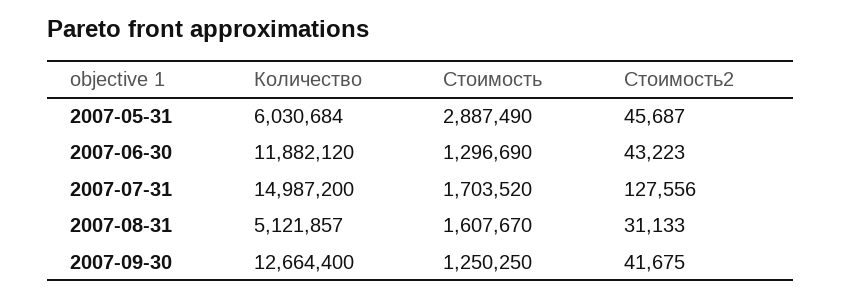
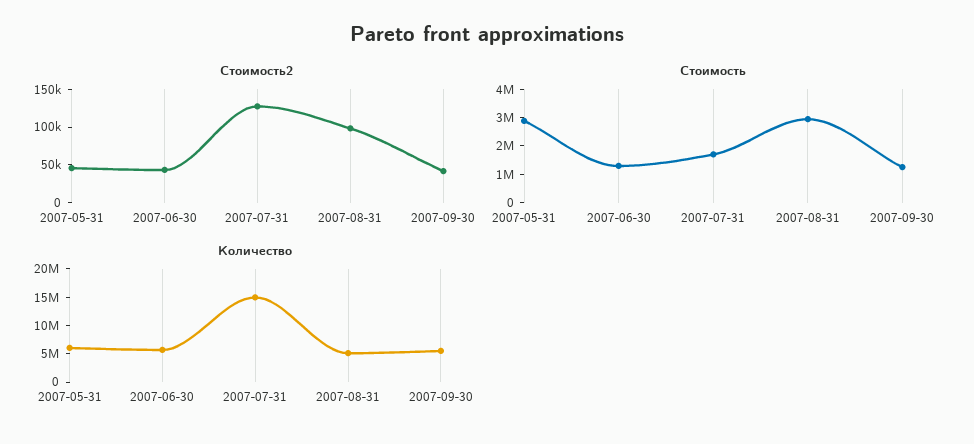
Количество, 2007-06-30: 11882120 -> 5000000
Стоимость, 2007-08-31: 1607670 -> 3000000
Стоимость2, 2007-08-31: 31133 -> 100000
Количество, 2007-09-30: 12664400 -> 5000000

